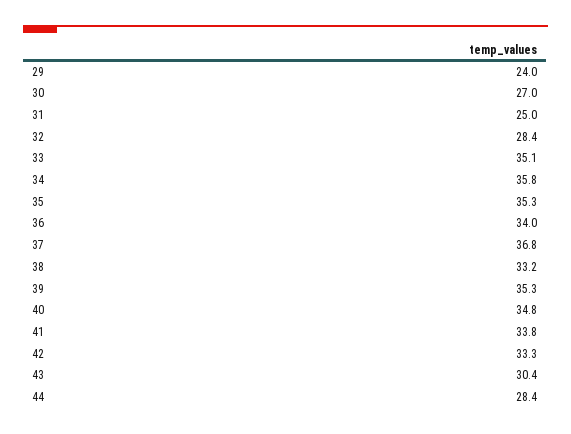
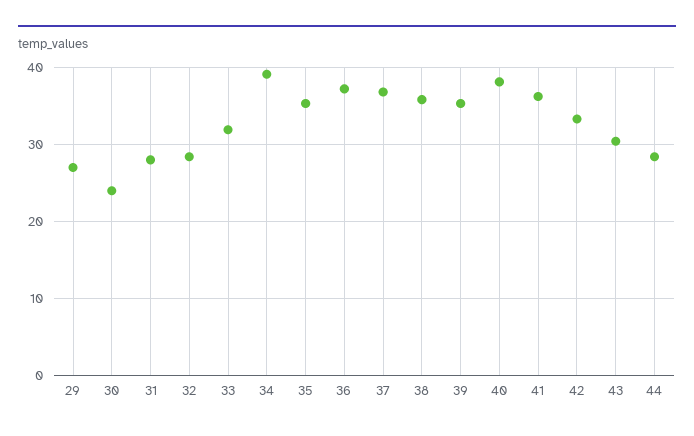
29: 24 -> 27
30: 27 -> 24
31: 25 -> 28
33: 35.1 -> 32
34: 35.8 -> 39
36: 34 -> 37
38: 33.2 -> 36
40: 34.8 -> 38
41: 33.8 -> 36

